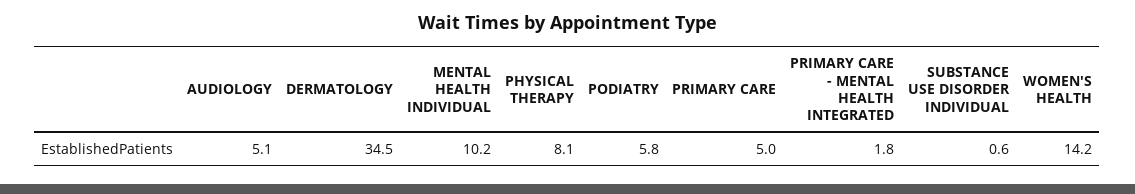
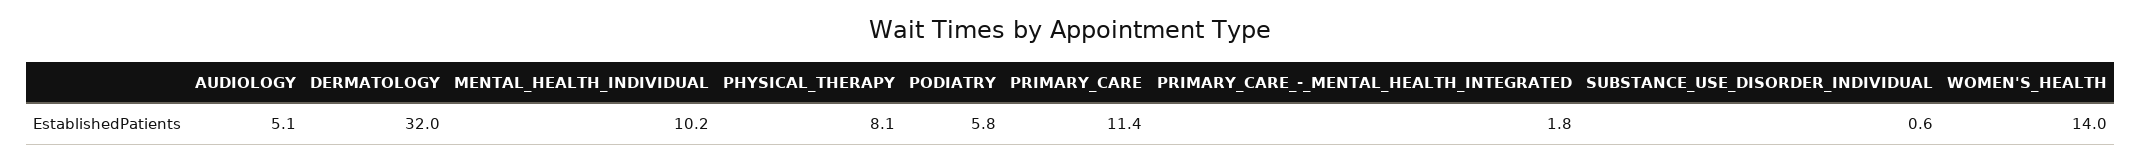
DERMATOLOGY: 34.5 -> 32
PRIMARY CARE: 5 -> 11.4
WOMEN'S HEALTH: 14.2 -> 14

